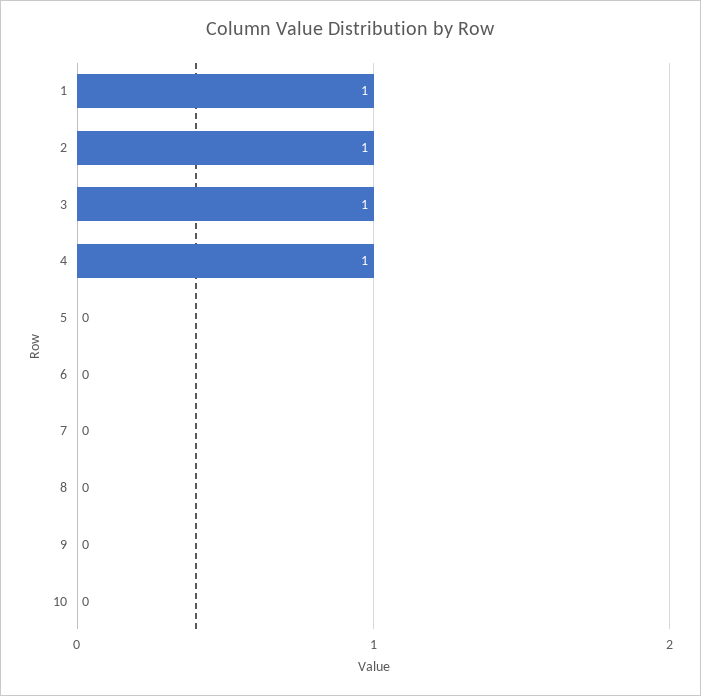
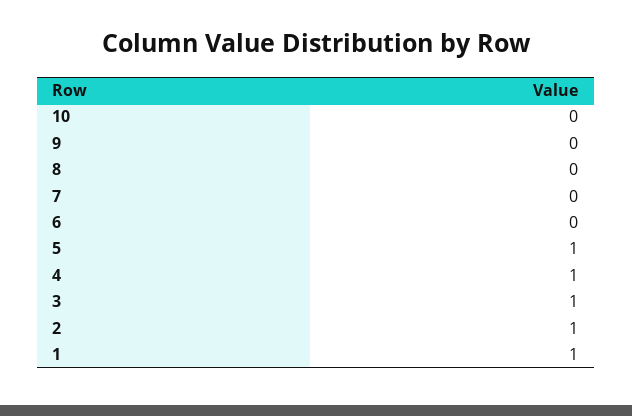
5: 0 -> 1

